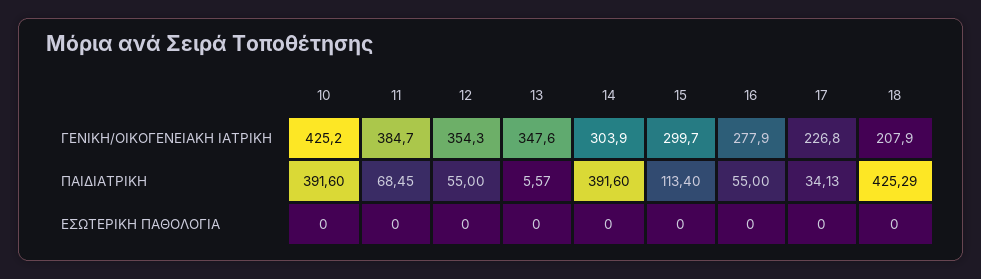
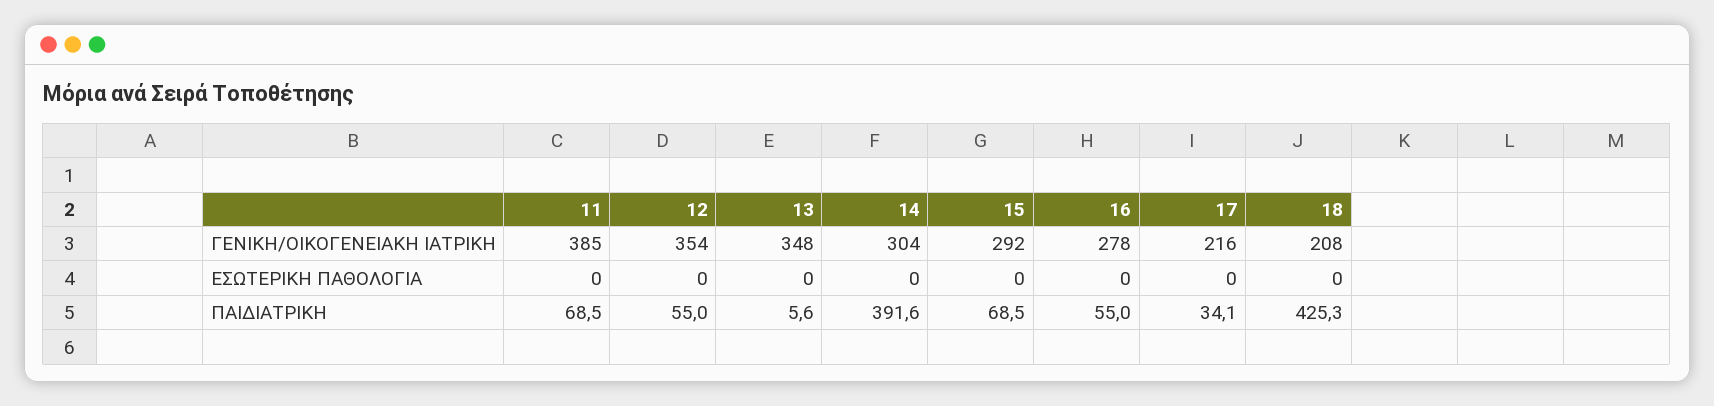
10, ΓΕΝΙΚΗ/ΟΙΚΟΓΕΝΕΙΑΚΗ ΙΑΤΡΙΚΗ: 425.2 -> none
15, ΓΕΝΙΚΗ/ΟΙΚΟΓΕΝΕΙΑΚΗ ΙΑΤΡΙΚΗ: 299.7 -> 292
17, ΓΕΝΙΚΗ/ΟΙΚΟΓΕΝΕΙΑΚΗ ΙΑΤΡΙΚΗ: 226.8 -> 216
10, ΠΑΙΔΙΑΤΡΙΚΗ: 391.6 -> none
15, ΠΑΙΔΙΑΤΡΙΚΗ: 113.4 -> 68.5
10, ΕΣΩΤΕΡΙΚΗ ΠΑΘΟΛΟΓΙΑ: 0 -> none

